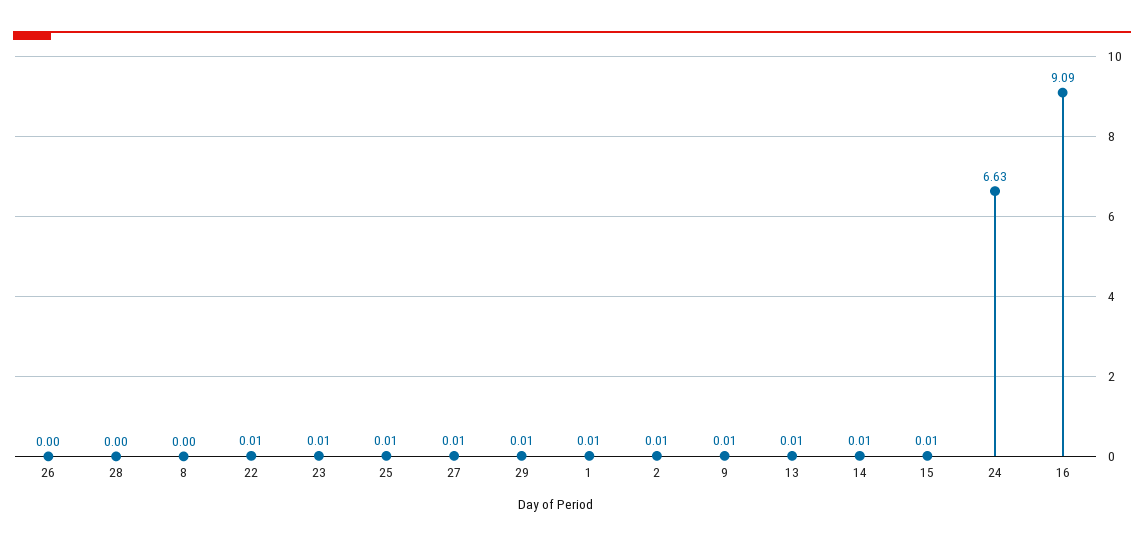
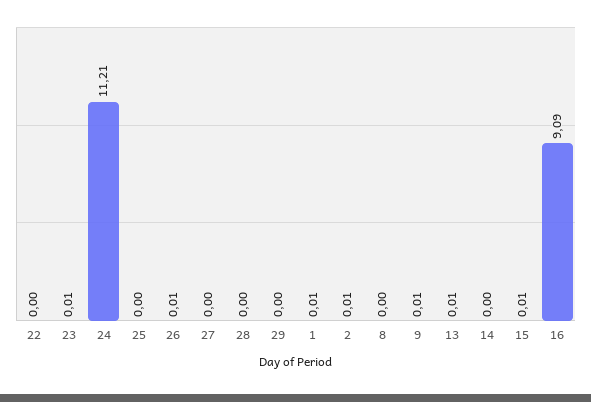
26: 0 -> 0.01
22: 0.01 -> 0
25: 0.01 -> 0
27: 0.01 -> 0
29: 0.01 -> 0
14: 0.01 -> 0
24: 6.63 -> 11.21

